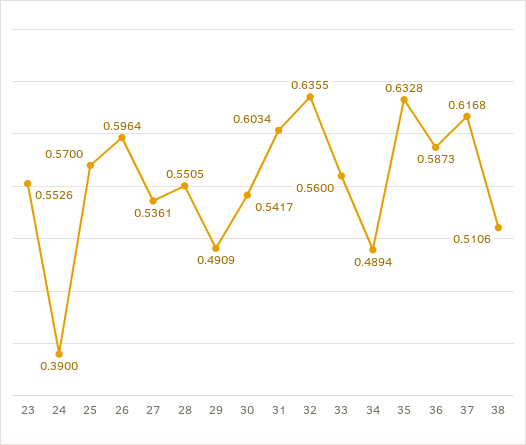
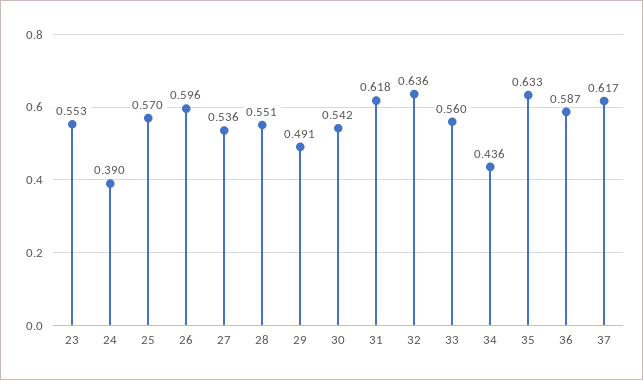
31: 0.6034 -> 0.618
34: 0.4894 -> 0.436
38: 0.5106 -> none

